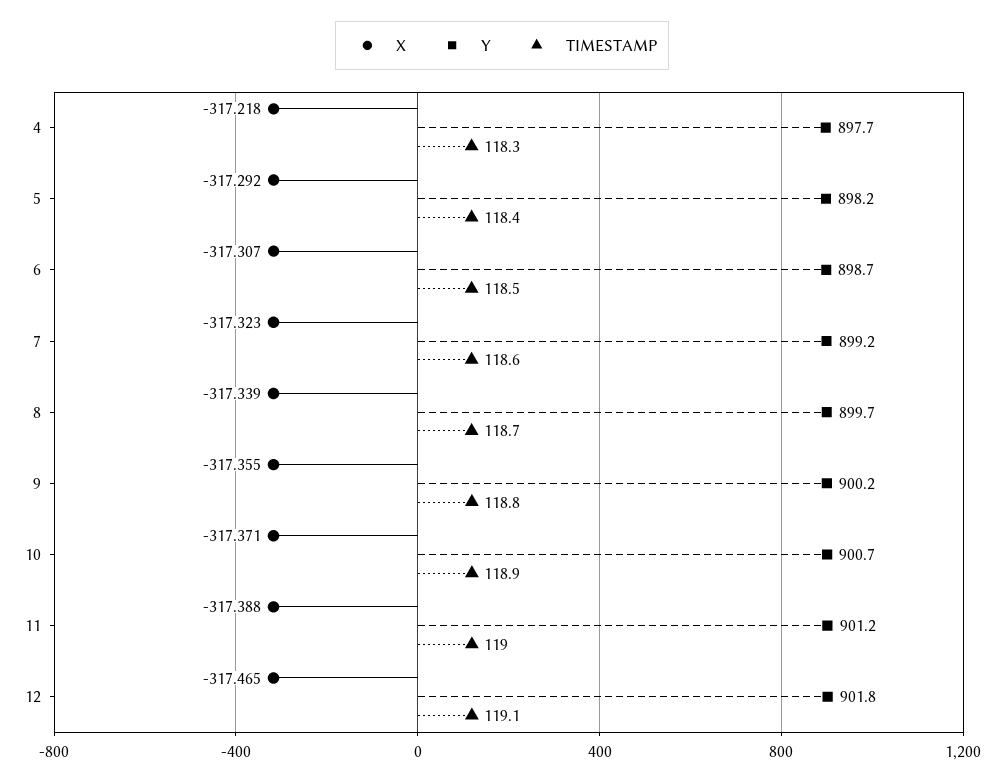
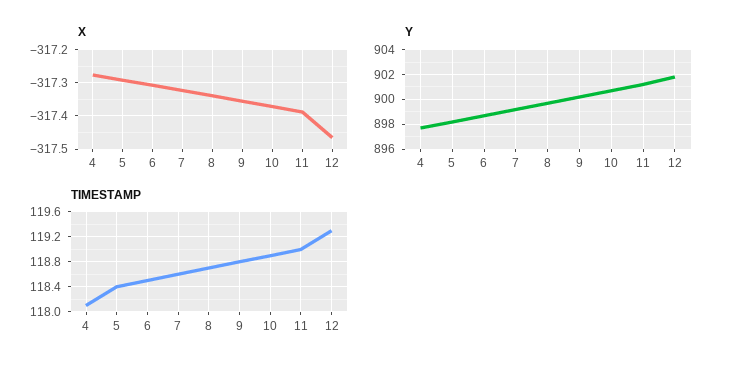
X, 4: -317.218 -> -317.28
TIMESTAMP, 4: 118.3 -> 118.1
TIMESTAMP, 12: 119.1 -> 119.3

